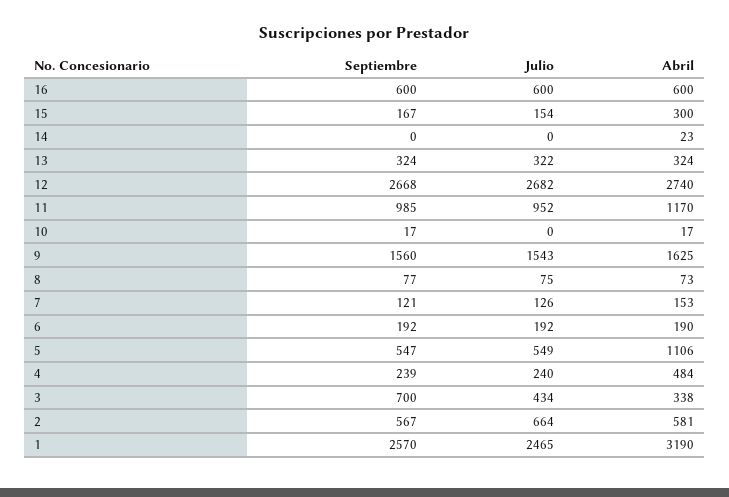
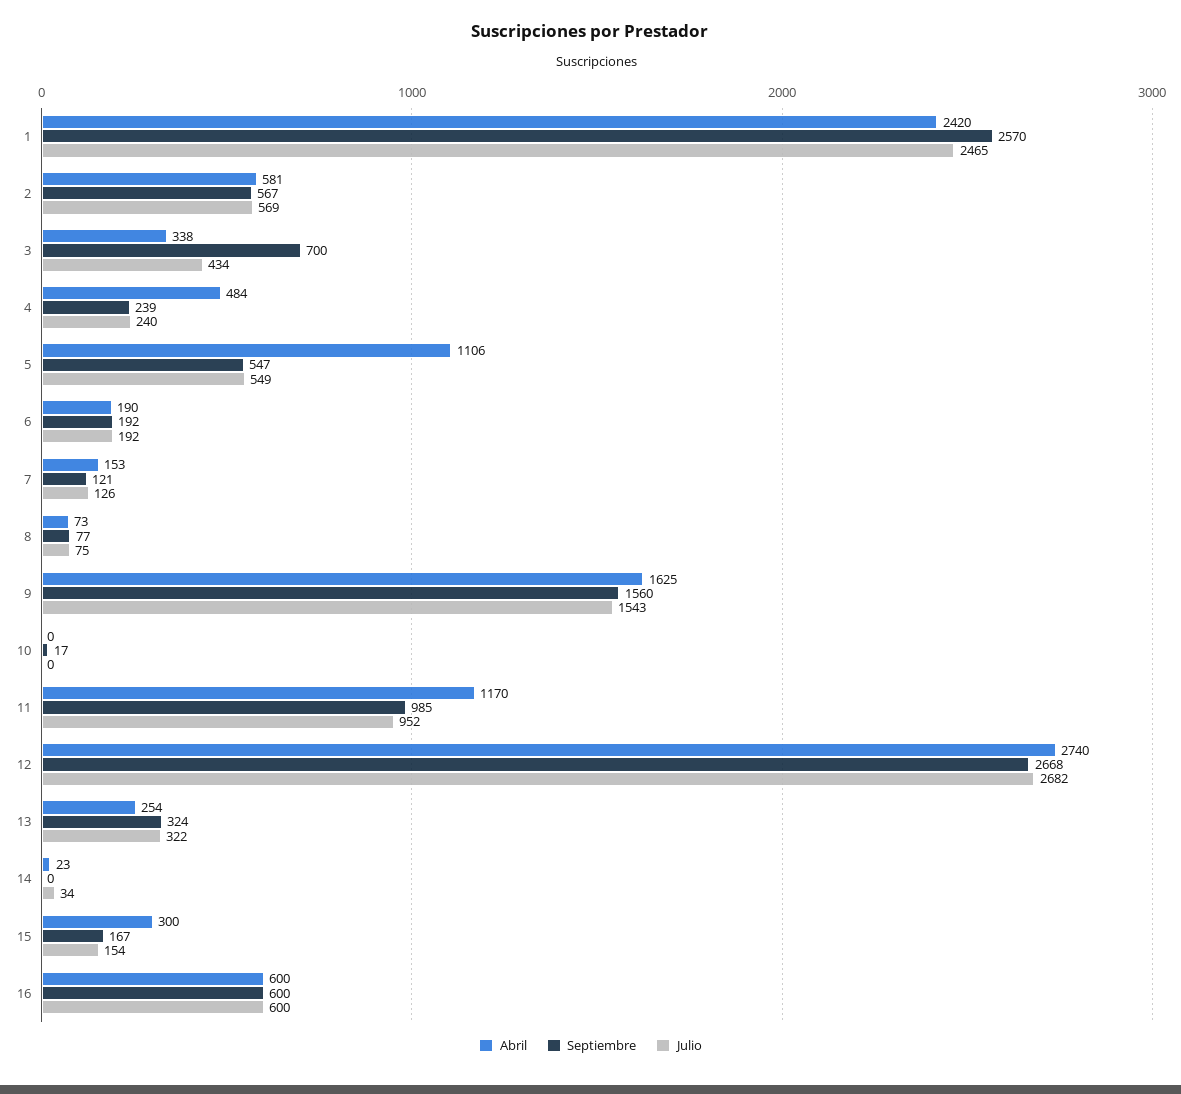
Julio, 14: 0 -> 34
Abril, 13: 324 -> 254
Abril, 10: 17 -> 0
Julio, 2: 664 -> 569
Abril, 1: 3190 -> 2420

